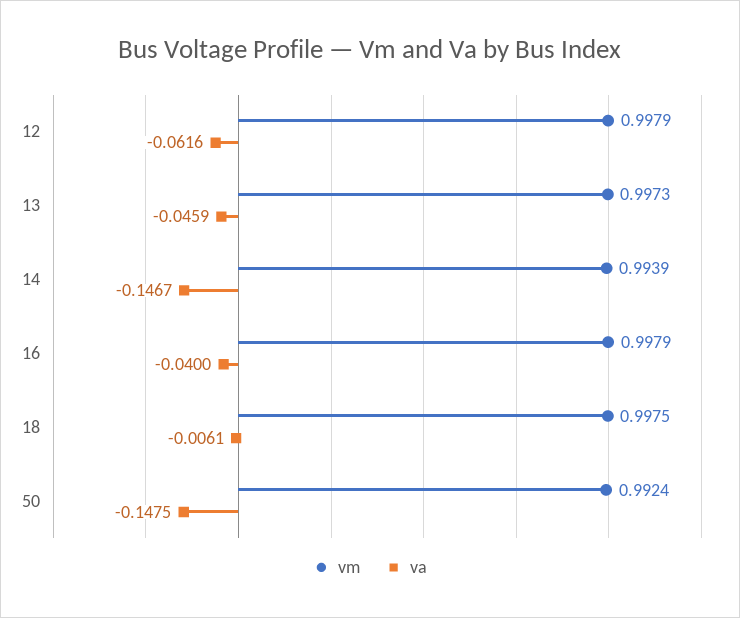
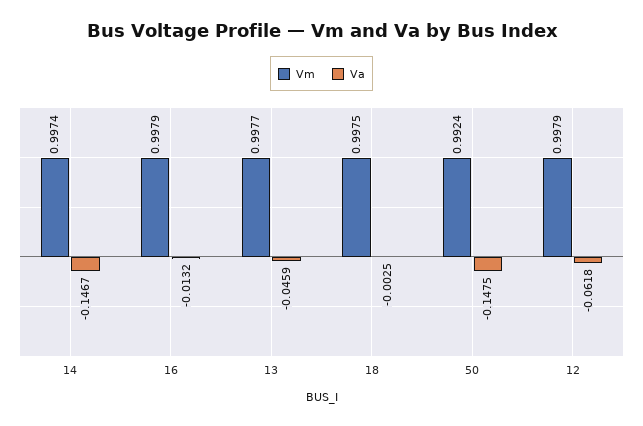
va, 12: -0.0616 -> -0.0618
vm, 13: 0.9973 -> 0.9977
vm, 14: 0.9939 -> 0.9974
va, 16: -0.04 -> -0.0132
va, 18: -0.0061 -> -0.0025

